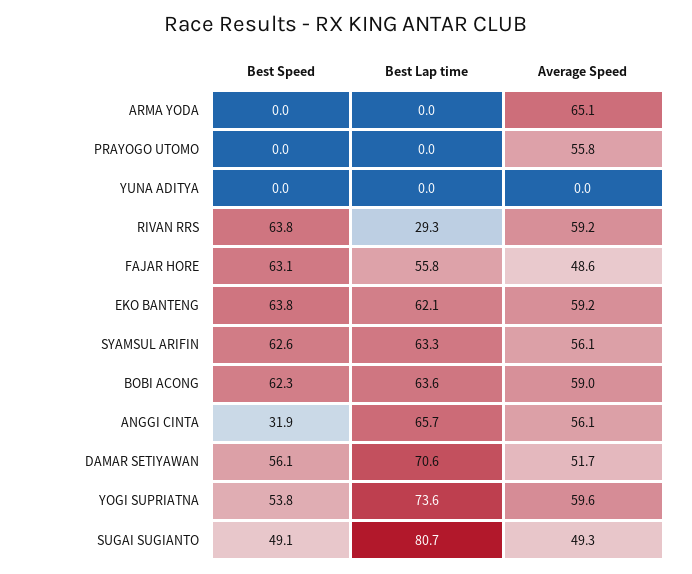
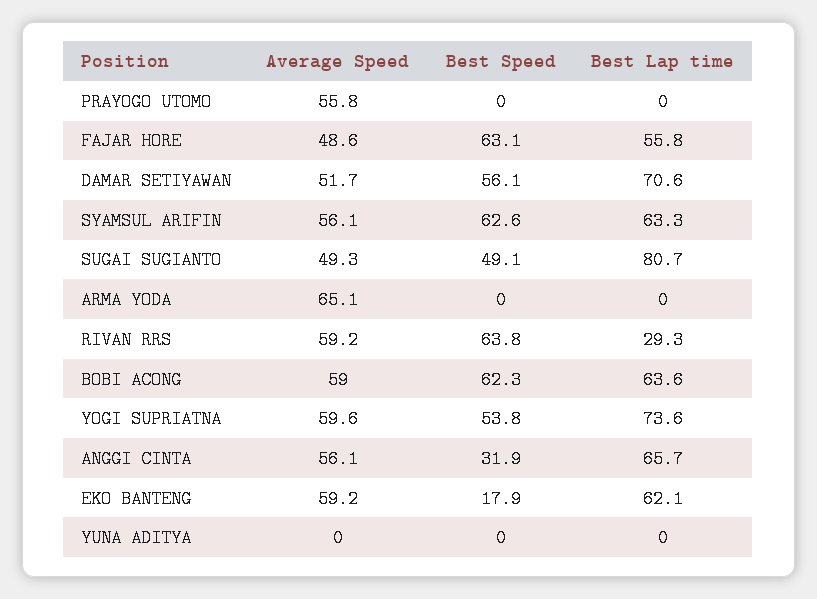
Best Speed, EKO BANTENG: 63.8 -> 17.9

